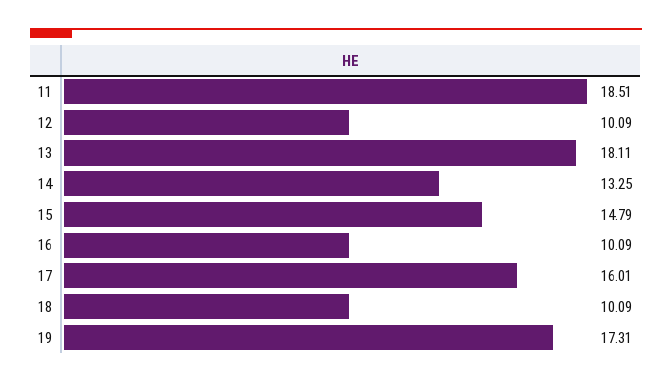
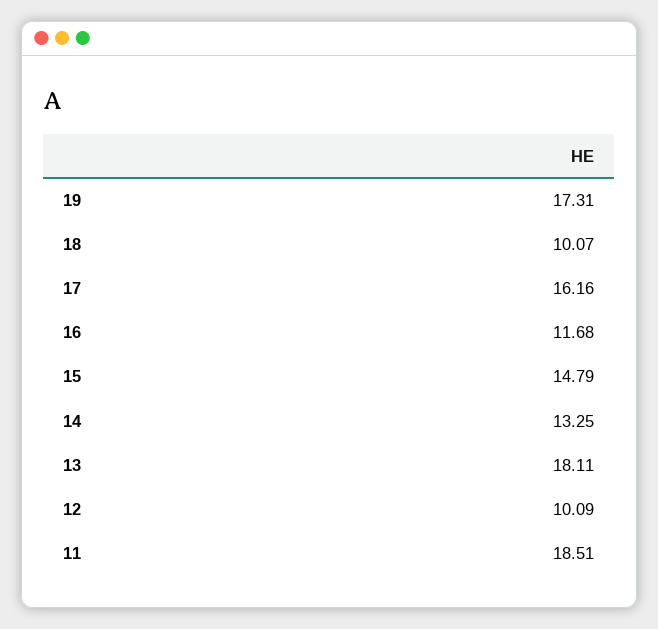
16: 10.09 -> 11.68
17: 16.01 -> 16.16
18: 10.09 -> 10.07

